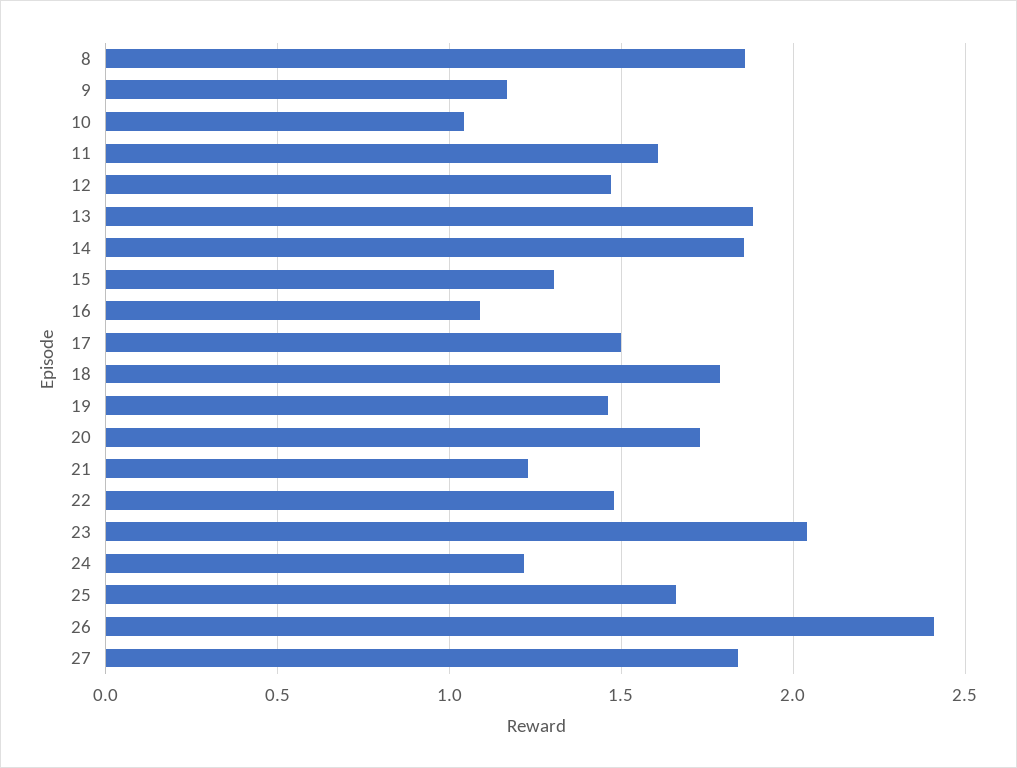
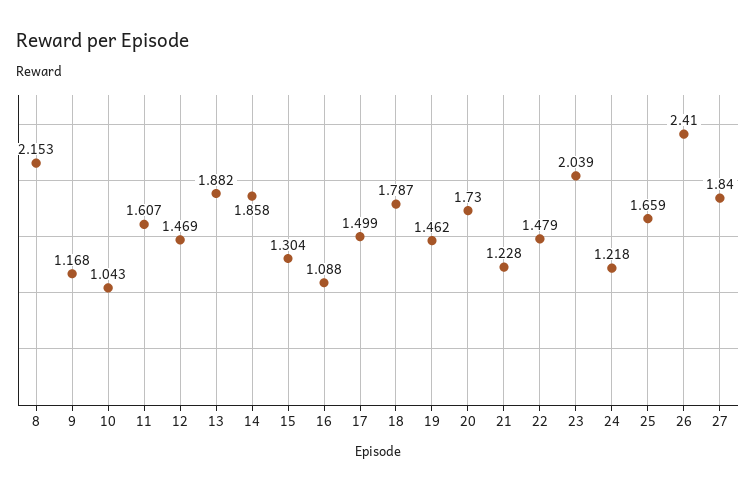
8: 1.85 -> 2.153

